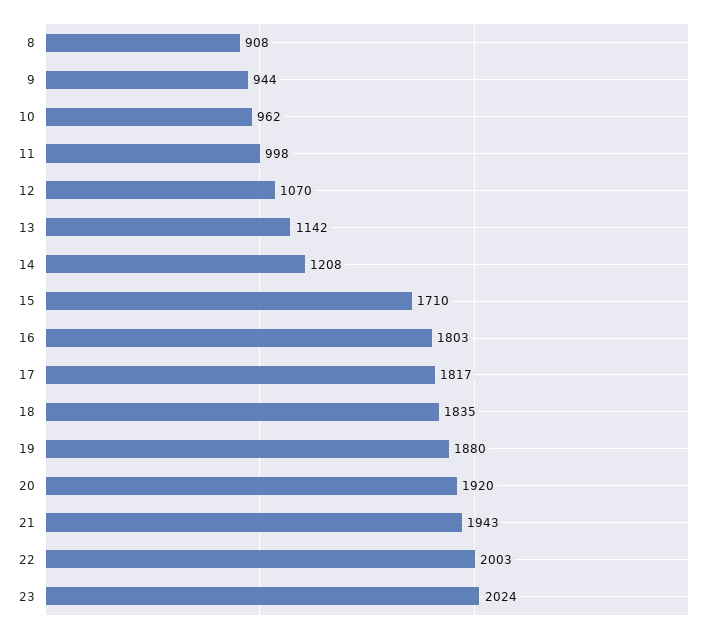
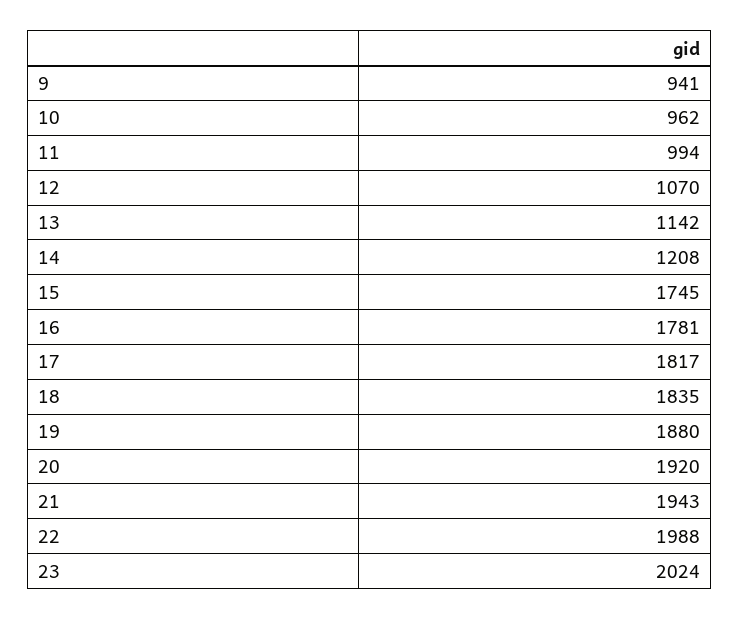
8: 908 -> none
9: 944 -> 941
11: 998 -> 994
15: 1710 -> 1745
16: 1803 -> 1781
22: 2003 -> 1988

